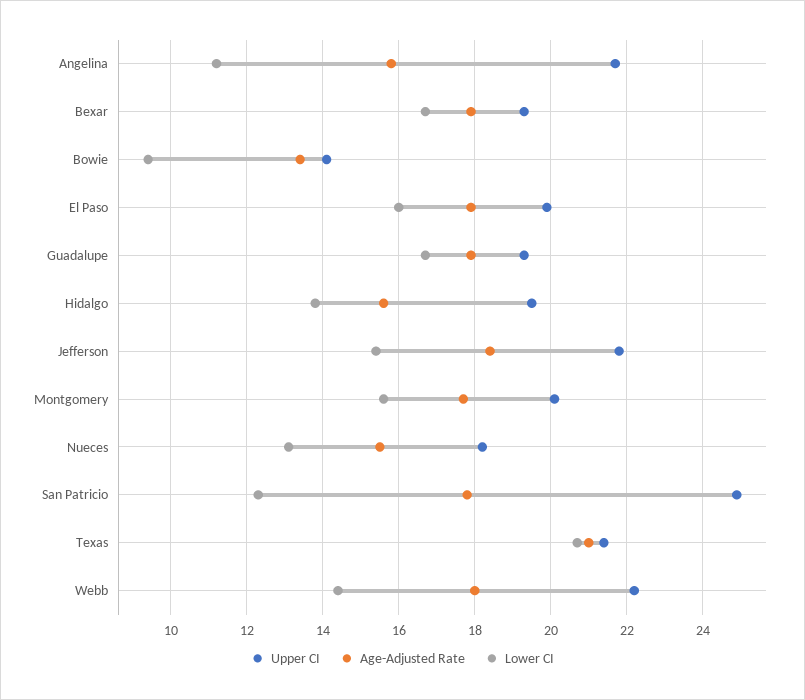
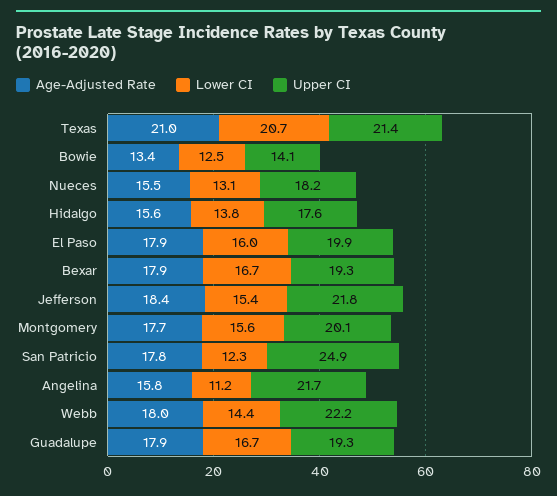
Lower CI, Bowie: 9.5 -> 12.5
Upper CI, Hidalgo: 19.5 -> 17.6

